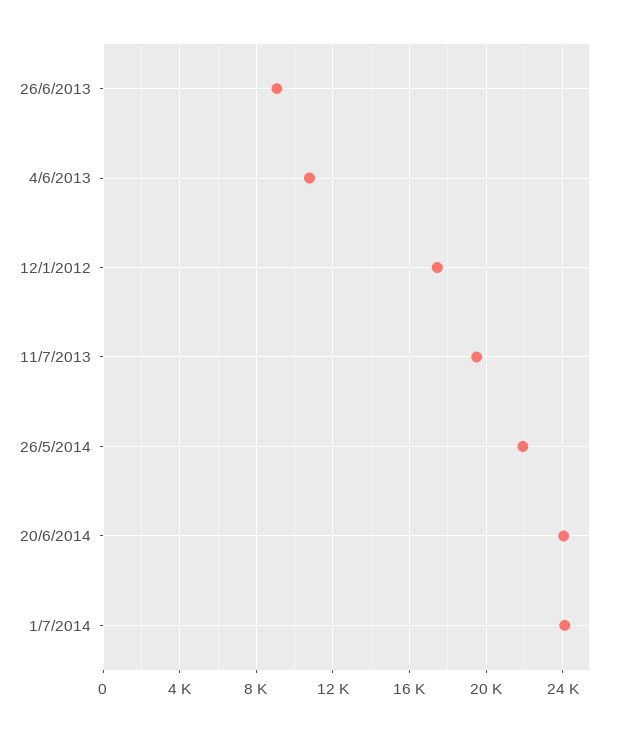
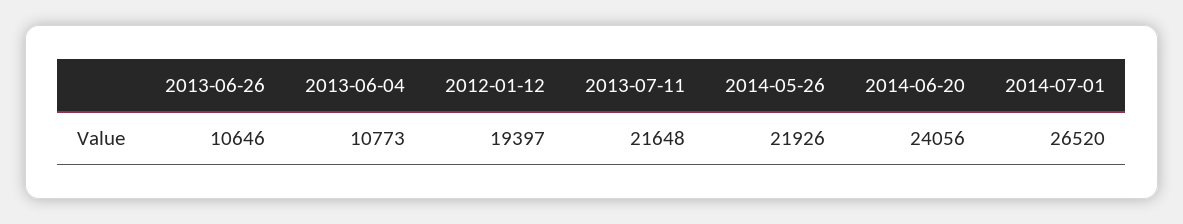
26/6/2013: 9000 -> 10646
12/1/2012: 17500 -> 19397
11/7/2013: 19500 -> 21648
1/7/2014: 24000 -> 26520

